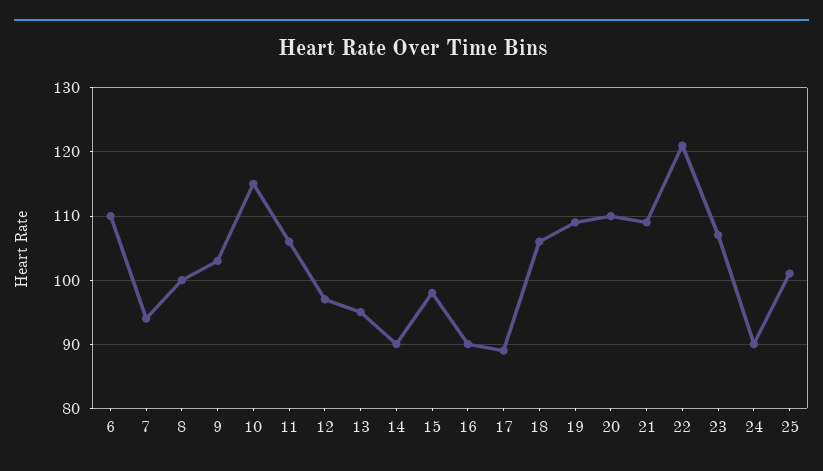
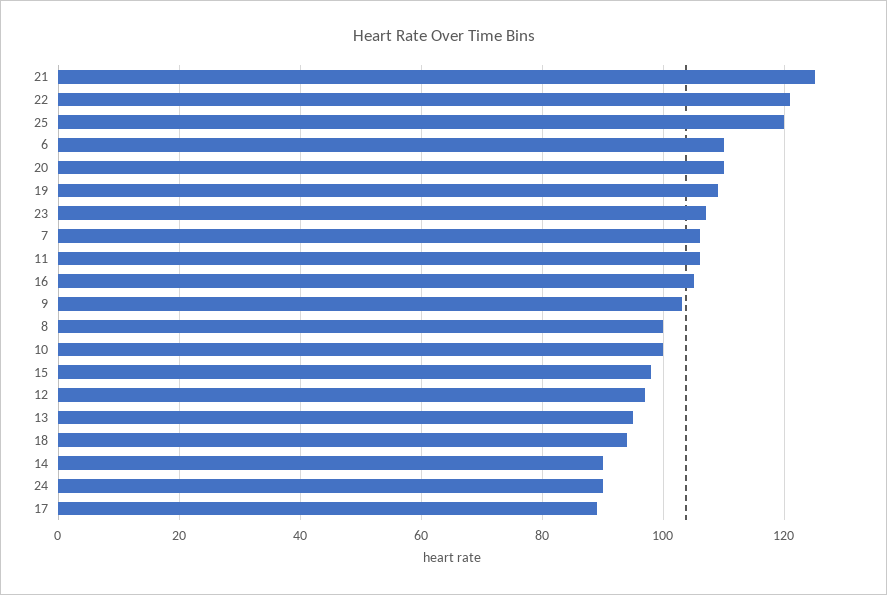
7: 94 -> 105
10: 115 -> 100
16: 90 -> 105
18: 106 -> 95
21: 109 -> 125
25: 101 -> 120

